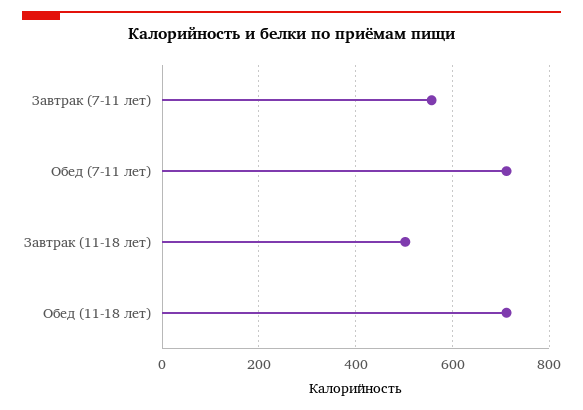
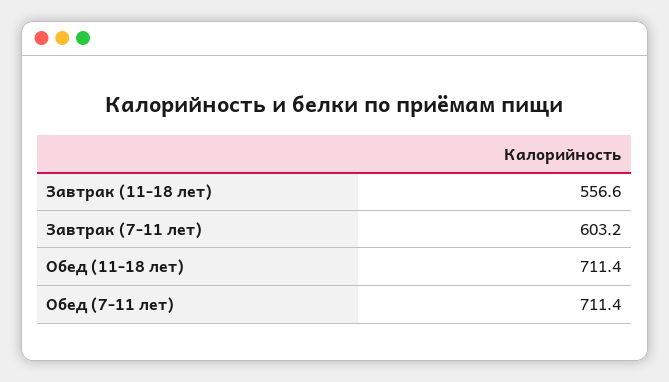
Завтрак (7-11 лет): 560 -> 603.2
Завтрак (11-18 лет): 500 -> 556.6

